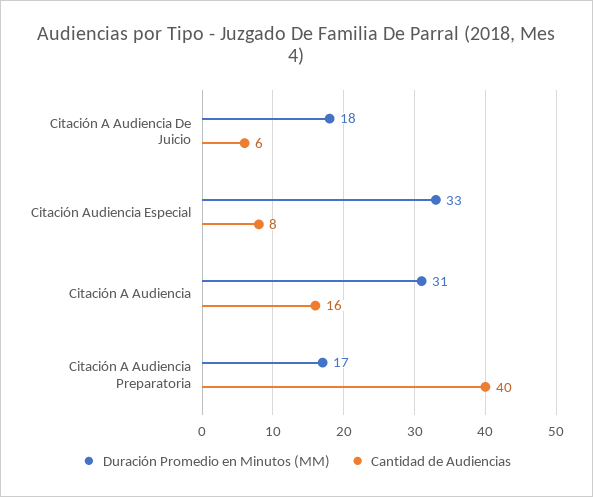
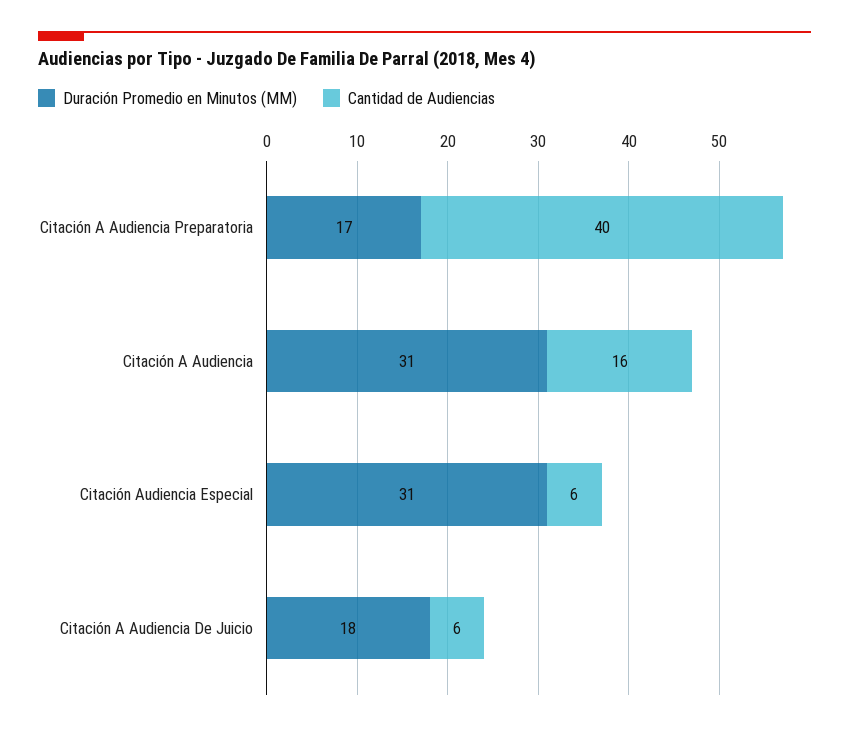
Duración Promedio en Minutos (MM), Citación Audiencia Especial: 33 -> 31
Cantidad de Audiencias, Citación Audiencia Especial: 8 -> 6

